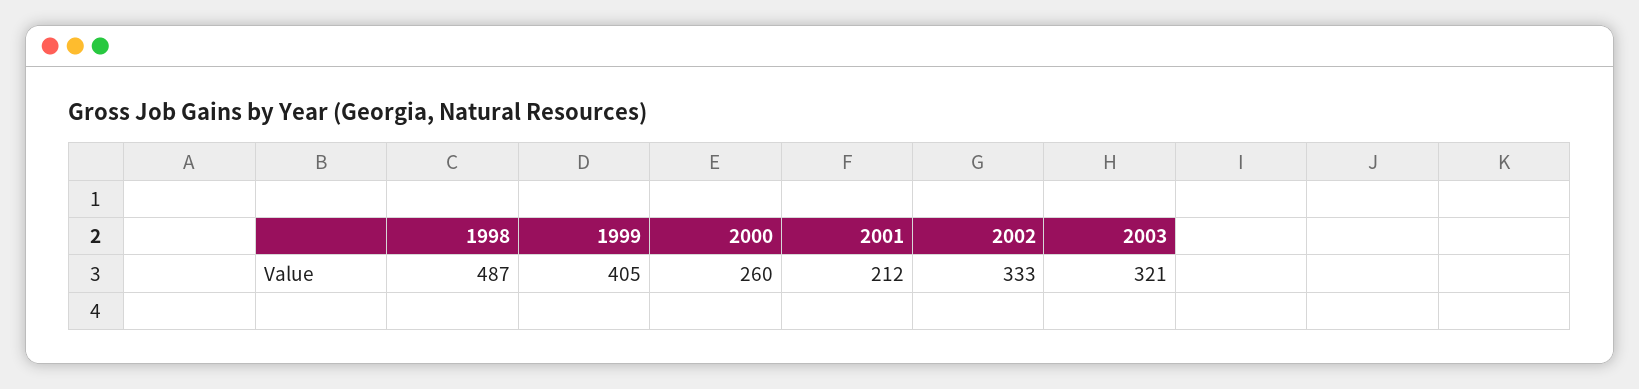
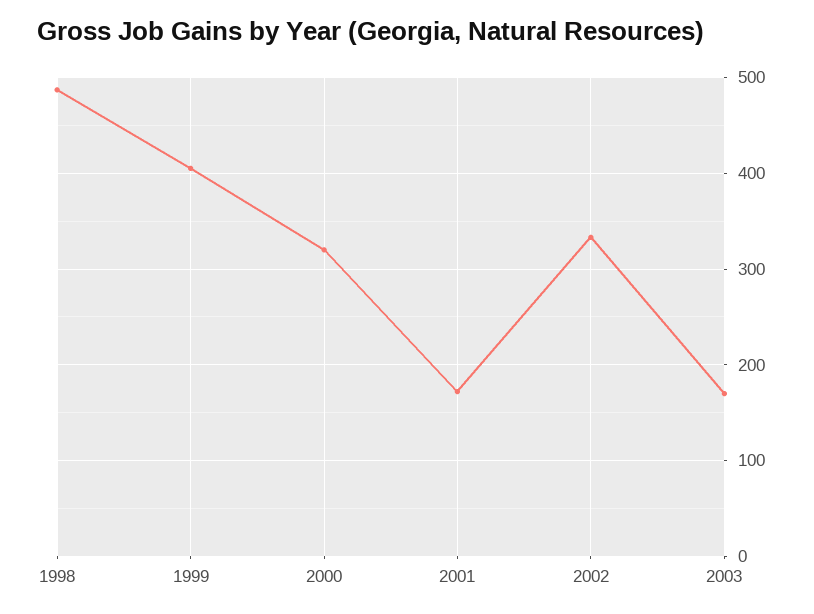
2000: 260 -> 320
2001: 212 -> 170
2003: 321 -> 170

